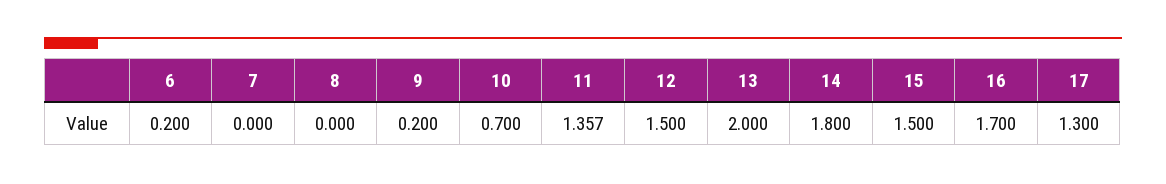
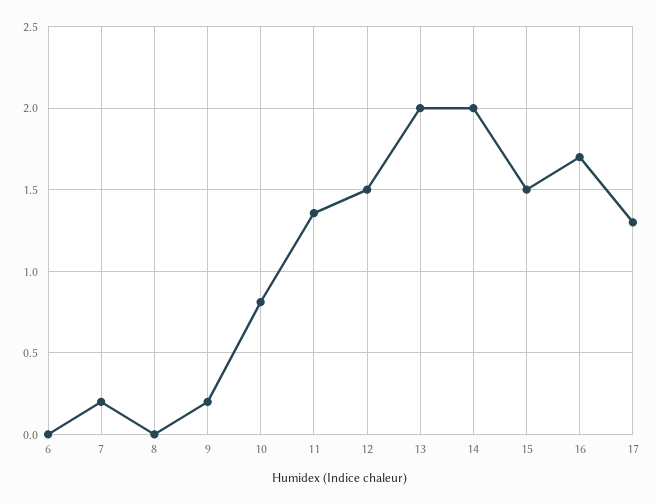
6: 0.2 -> 0
7: 0 -> 0.2
10: 0.7 -> 0.8
14: 1.8 -> 2

